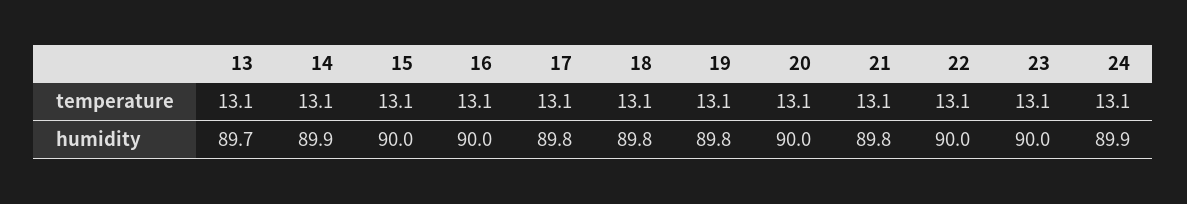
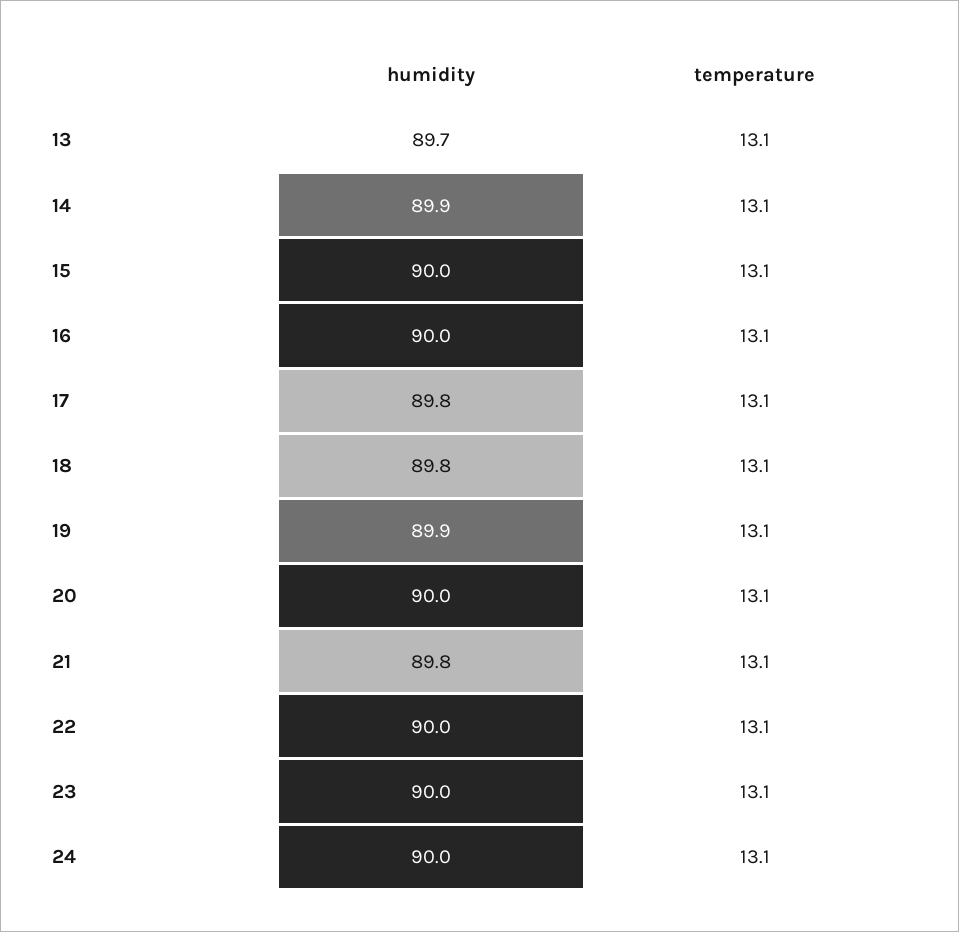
19, humidity: 89.8 -> 89.9
24, humidity: 89.9 -> 90

